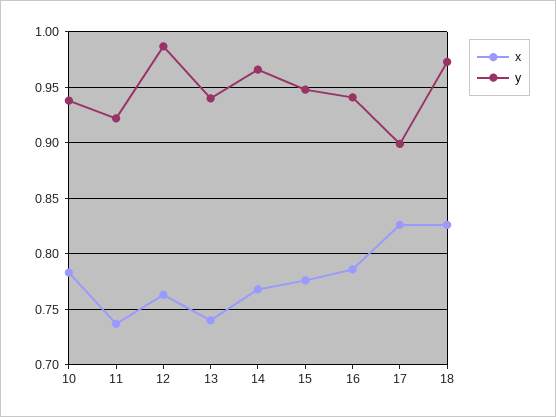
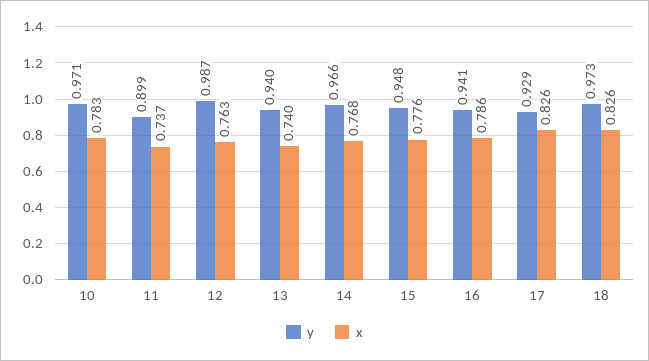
y, 10: 0.94 -> 0.971
y, 11: 0.92 -> 0.899
y, 17: 0.9 -> 0.929

